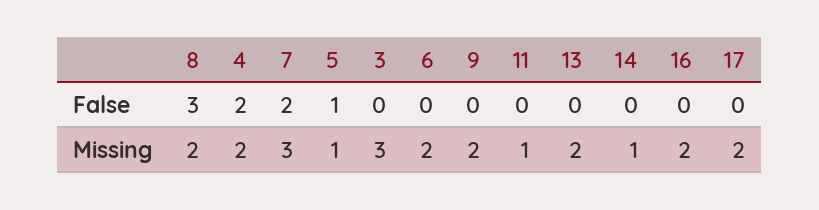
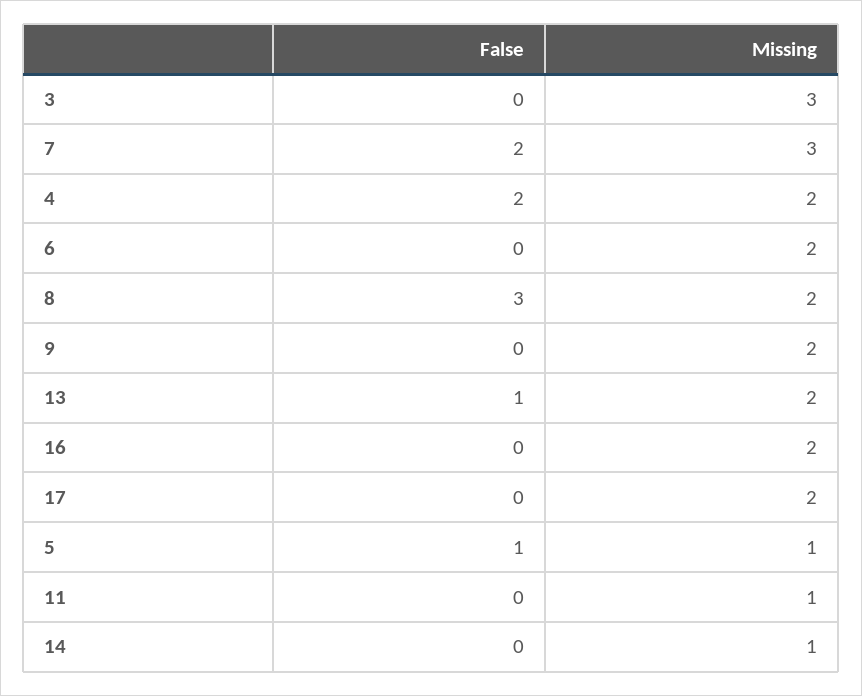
13, False: 0 -> 1

